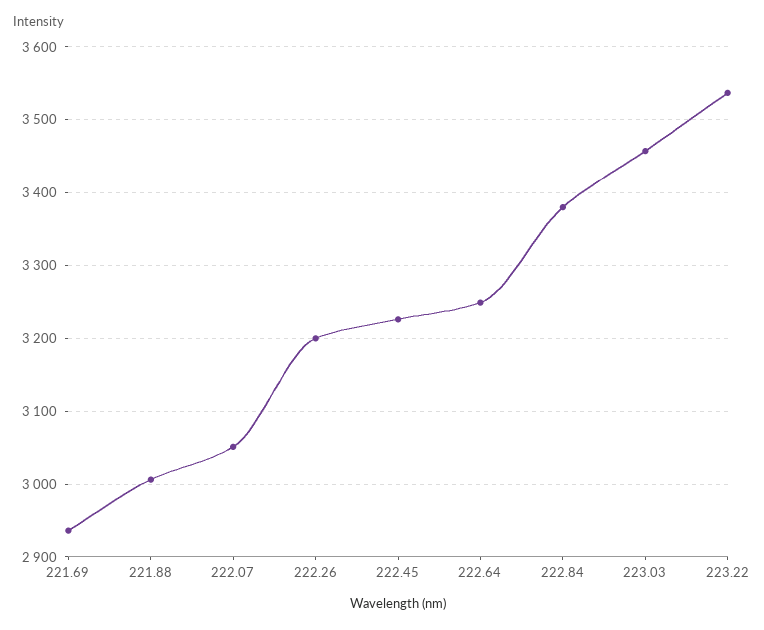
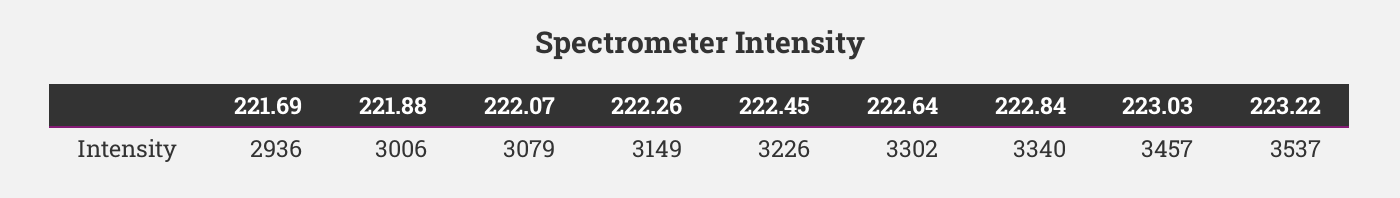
222.07: 3050 -> 3079
222.26: 3200 -> 3149
222.64: 3250 -> 3302
222.84: 3380 -> 3340

